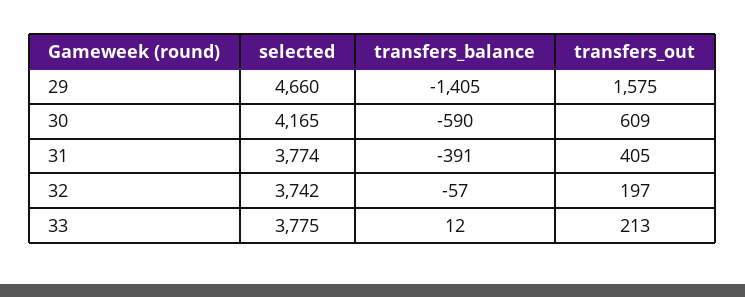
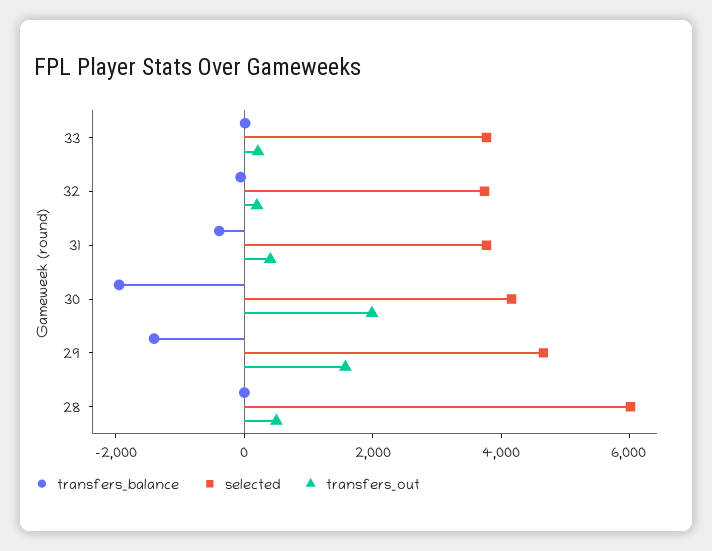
transfers_balance, 30: -590 -> -2000
transfers_out, 30: 609 -> 2000
transfers_balance, 28: none -> 0
selected, 28: none -> 6000
transfers_out, 28: none -> 500

